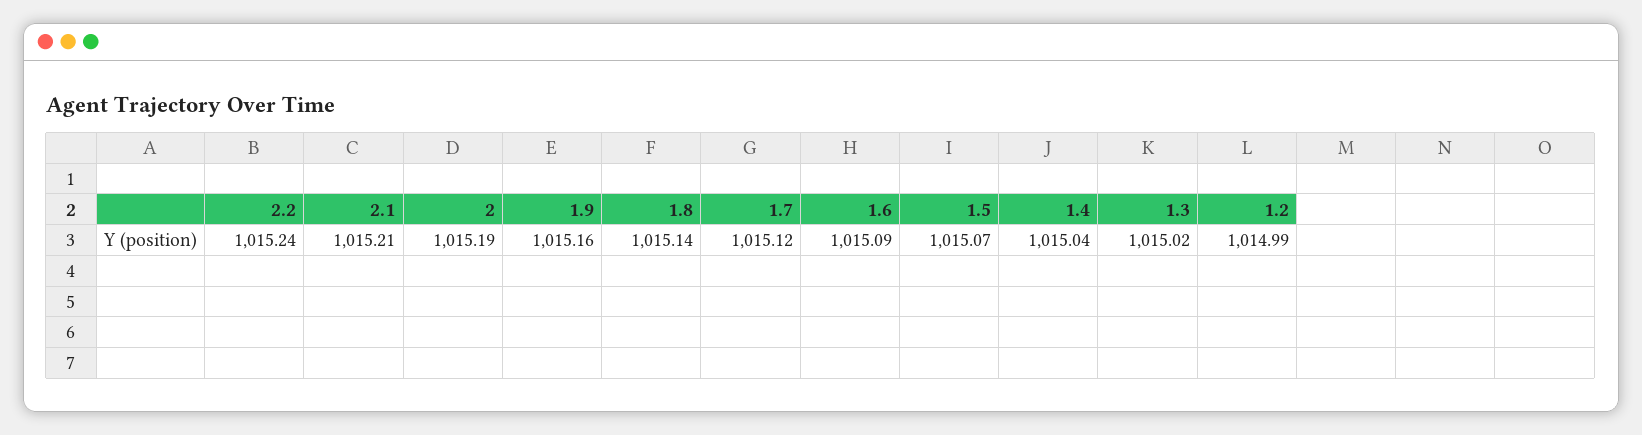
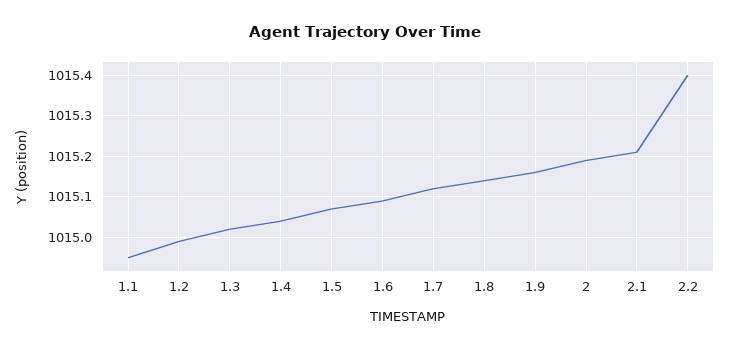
2.2: 1015.24 -> 1015.4
1.1: none -> 1014.95

